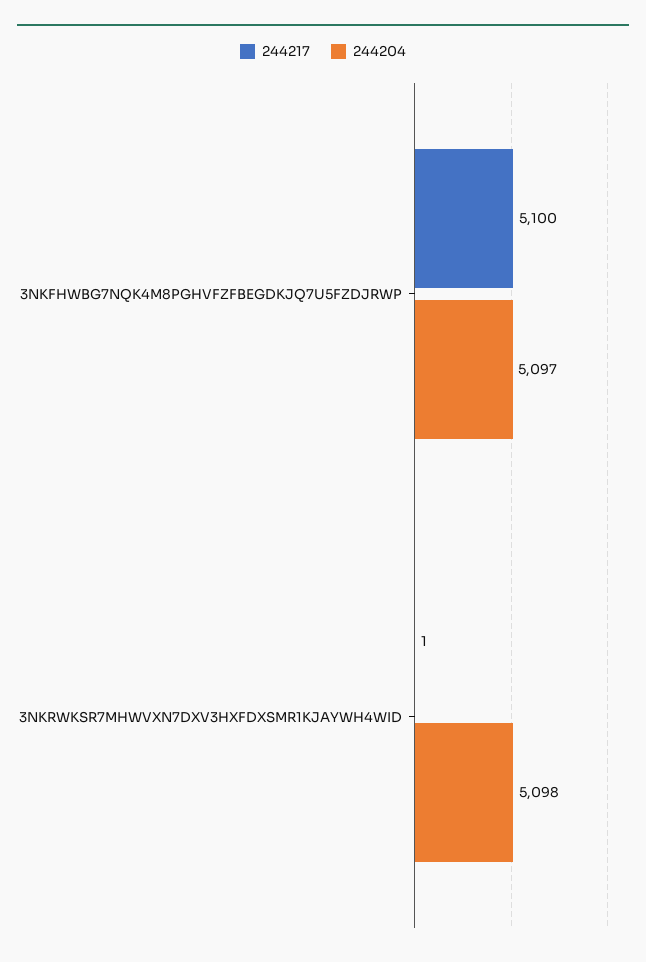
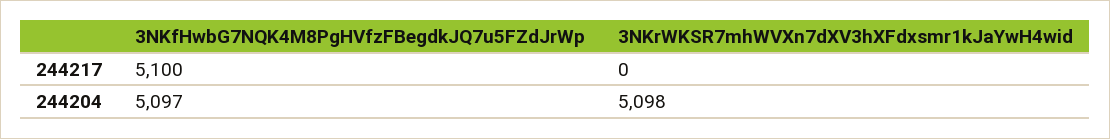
244217, 3NKRWKSR7MHWVXN7DXV3HXFDXSMR1KJAYWH4WID: 1 -> 0

